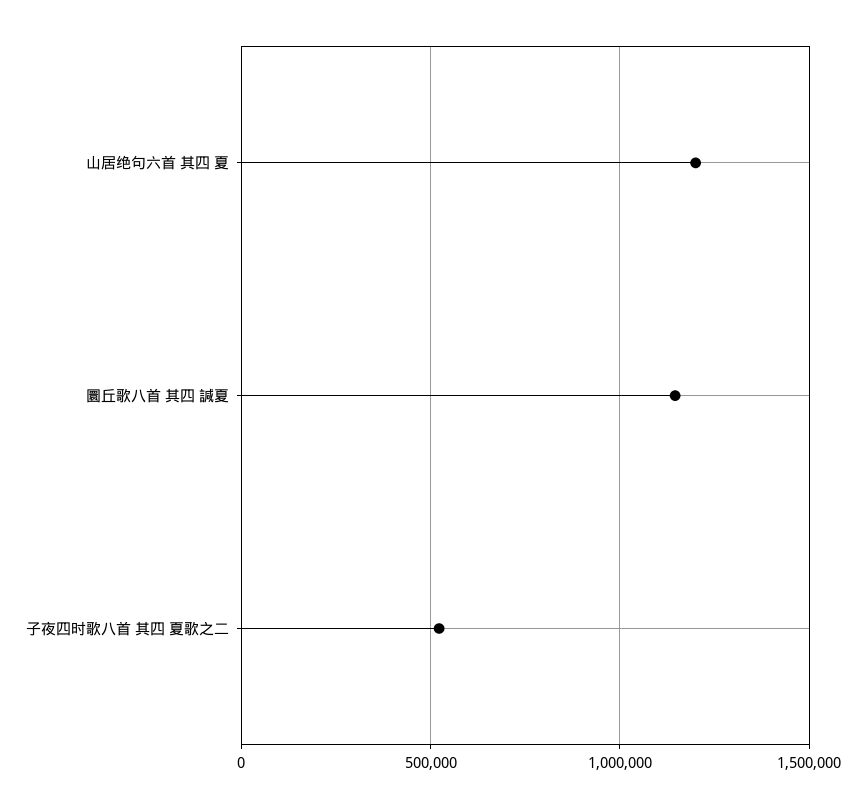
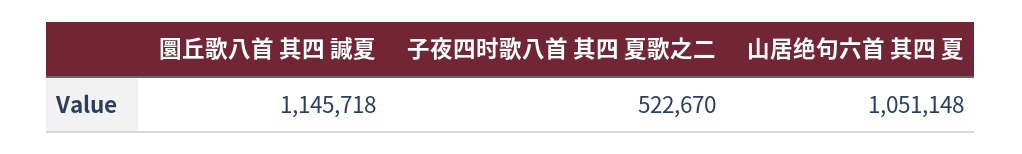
山居绝句六首 其四 夏: 1200000 -> 1051148

